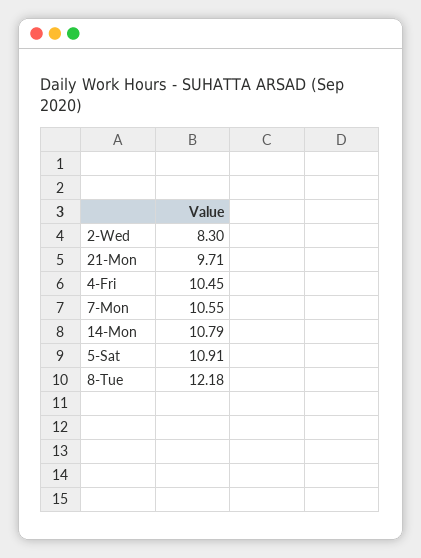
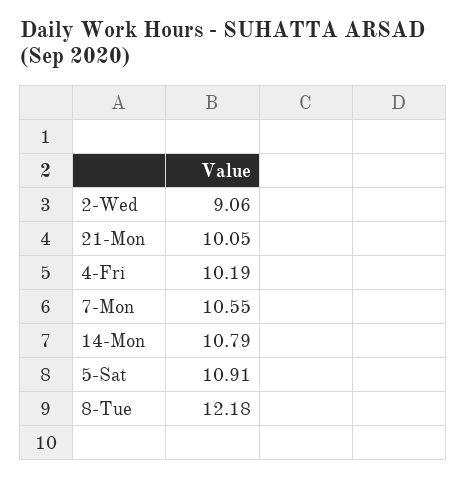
2-Wed: 8.3 -> 9.06
21-Mon: 9.71 -> 10.05
4-Fri: 10.45 -> 10.19

